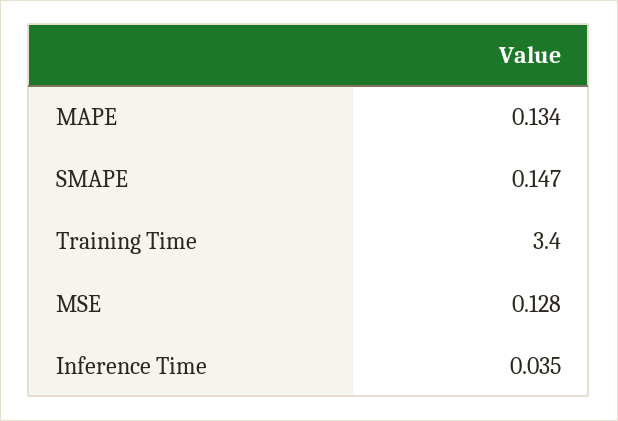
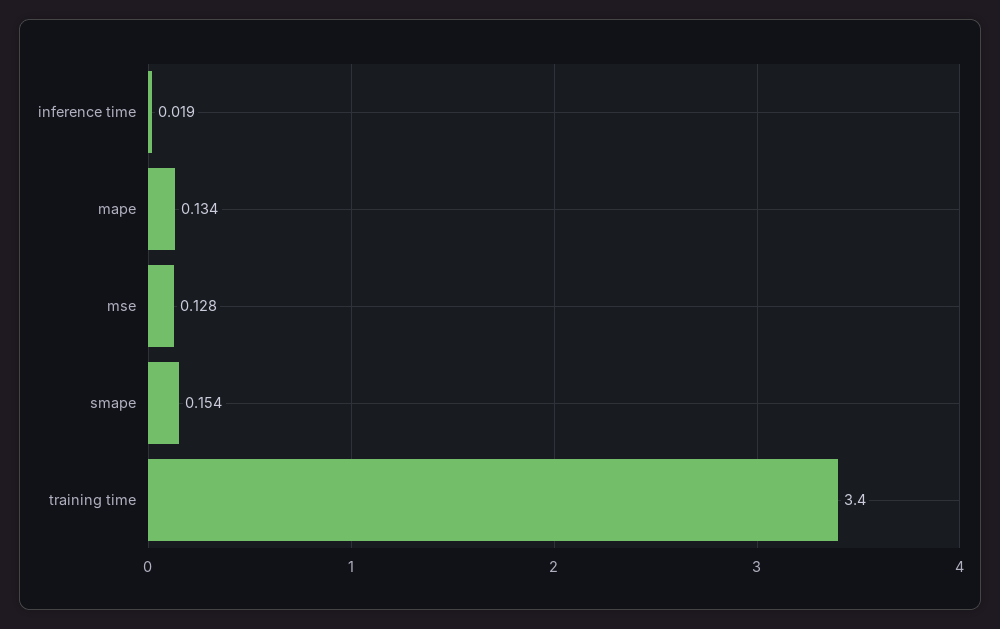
SMAPE: 0.147 -> 0.154
Inference Time: 0.035 -> 0.019

